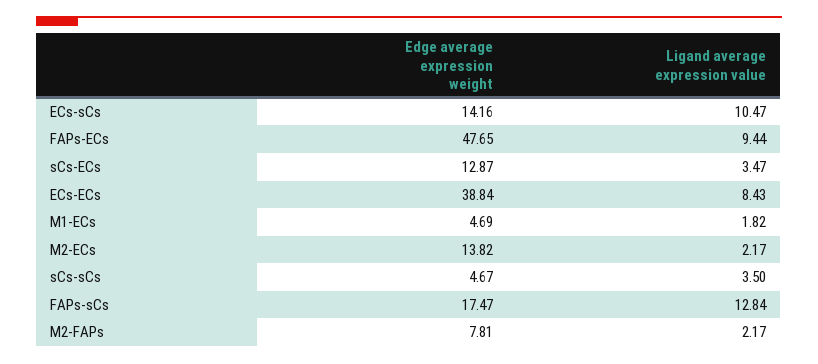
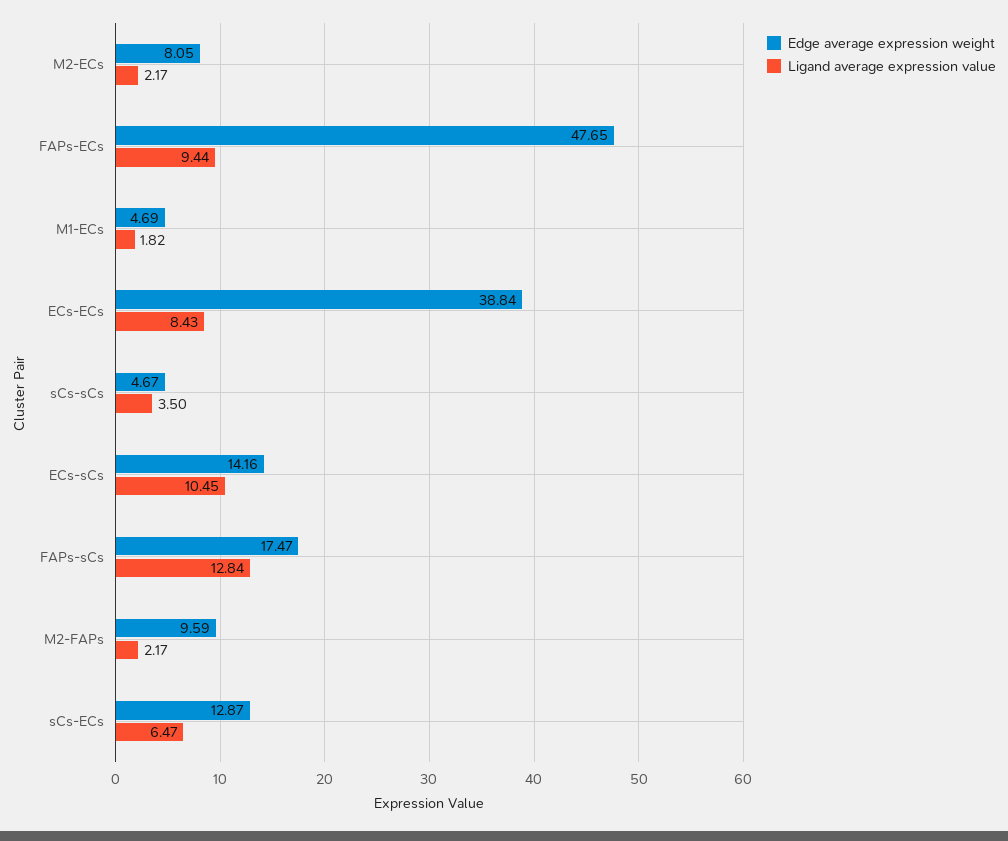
Ligand average expression value, ECs-sCs: 10.47 -> 10.45
Ligand average expression value, sCs-ECs: 3.47 -> 6.47
Edge average expression weight, M2-ECs: 13.82 -> 8.05
Edge average expression weight, M2-FAPs: 7.81 -> 9.59

